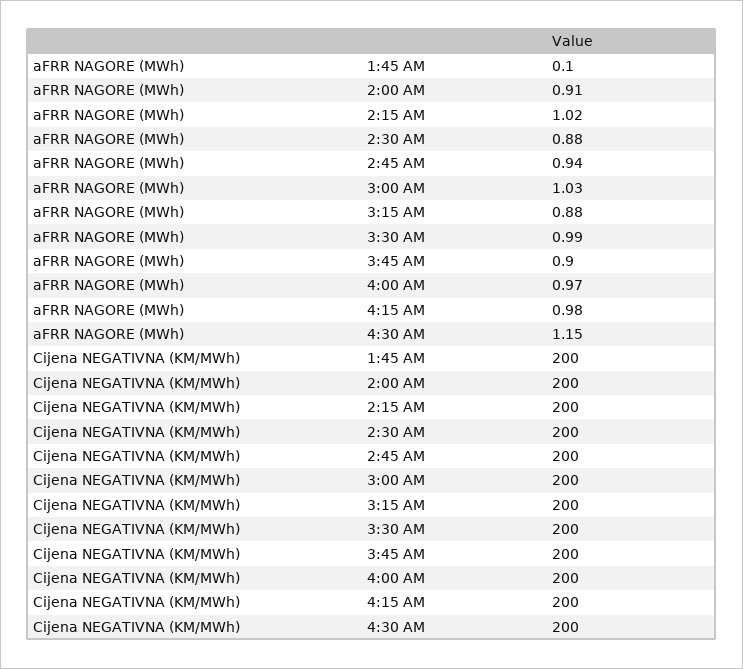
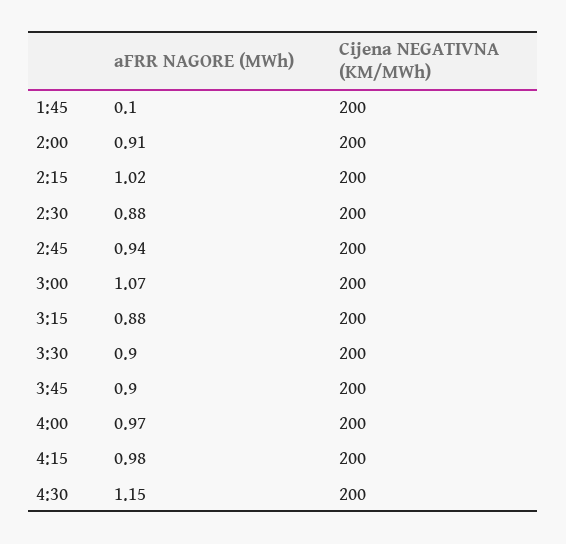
aFRR NAGORE (MWh), 3:00 AM: 1.03 -> 1.07
aFRR NAGORE (MWh), 3:30 AM: 0.99 -> 0.9

